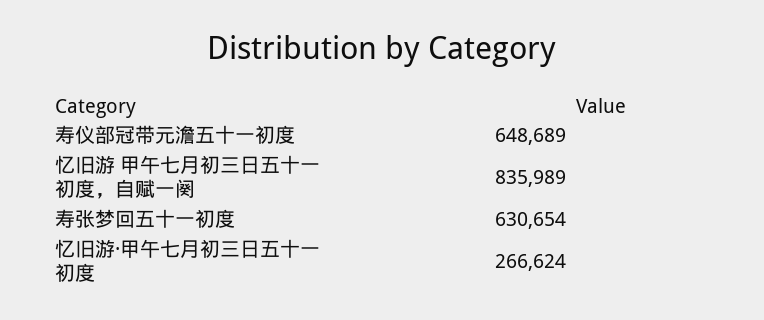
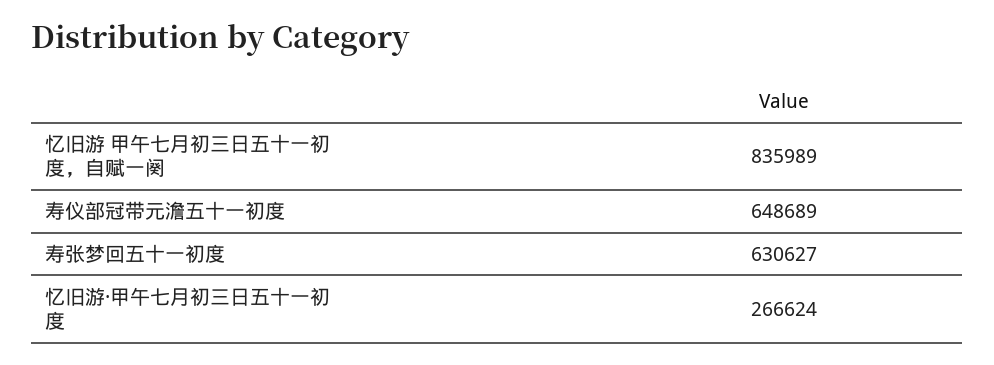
寿张梦回五十一初度: 630654 -> 630627

